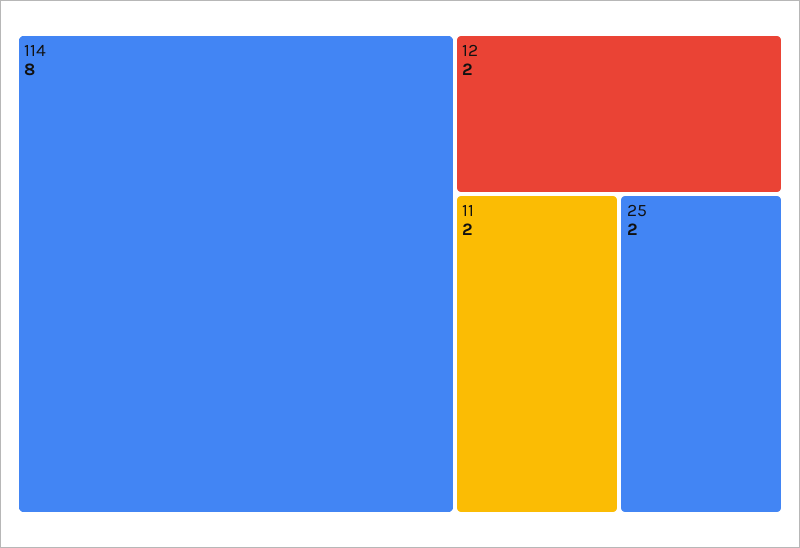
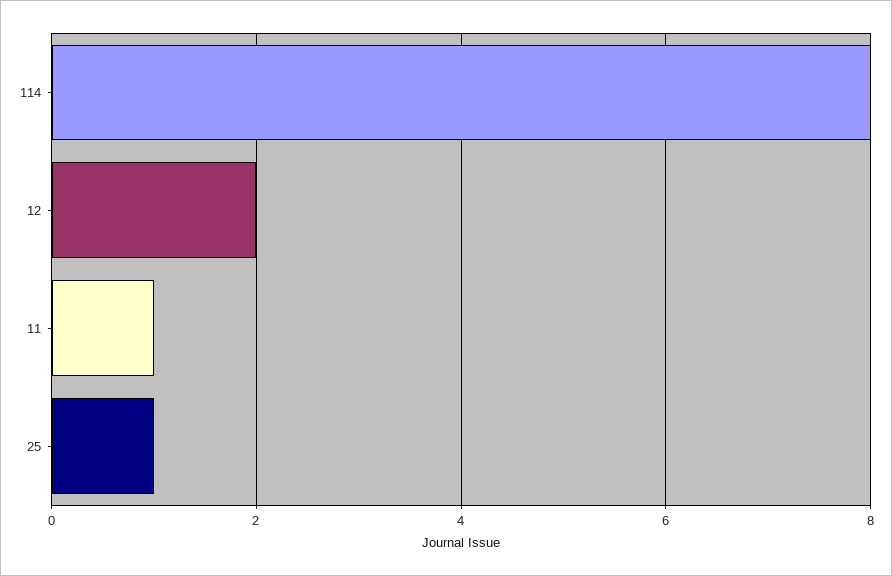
11: 2 -> 1
25: 2 -> 1

